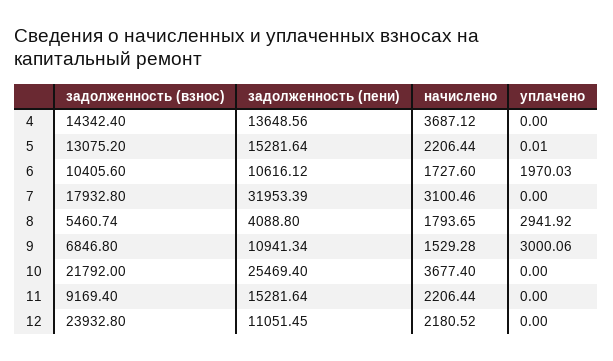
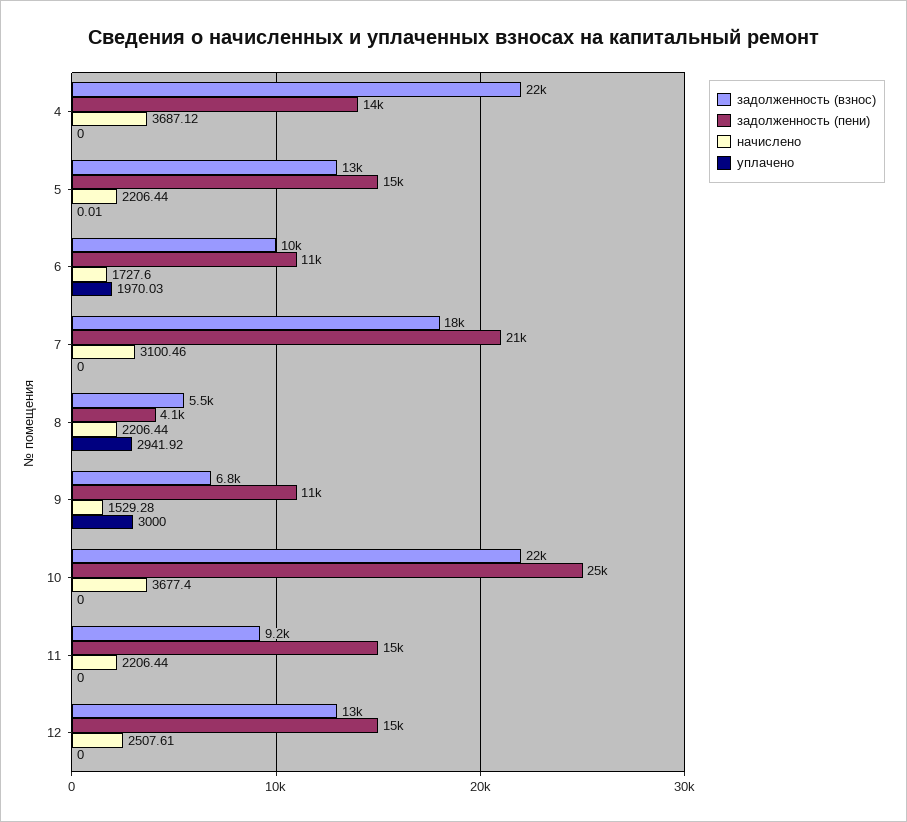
задолженность (взнос), 4: 14342.4 -> 22000
задолженность (пени), 7: 31953.39 -> 21000
начислено, 8: 1793.65 -> 2206.44
уплачено, 9: 3000.06 -> 3000
задолженность (взнос), 12: 23932.8 -> 13000
задолженность (пени), 12: 11051.45 -> 15000
начислено, 12: 2180.52 -> 2507.61

